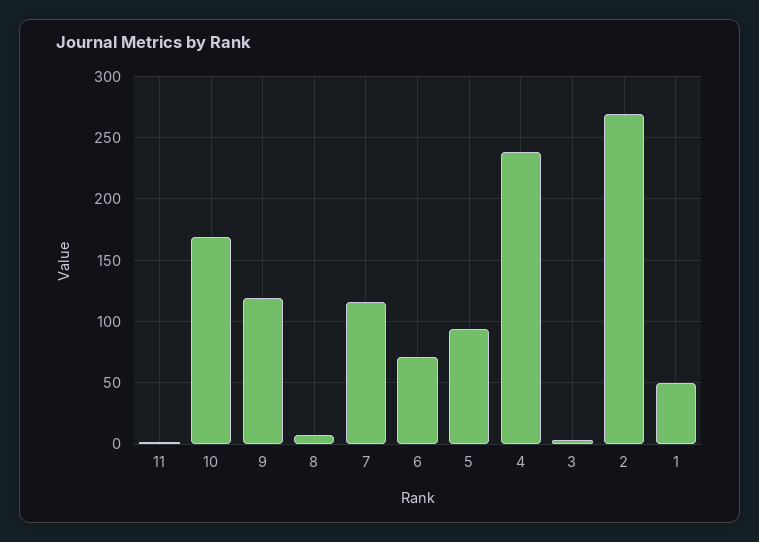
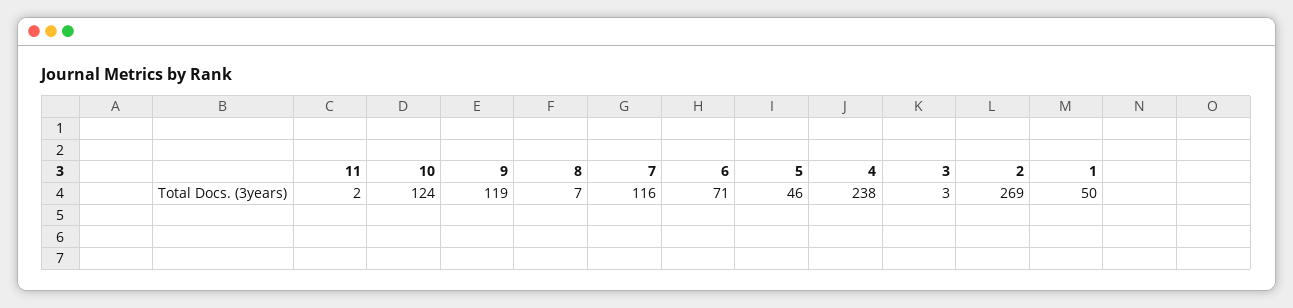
10: 170 -> 124
5: 95 -> 46

